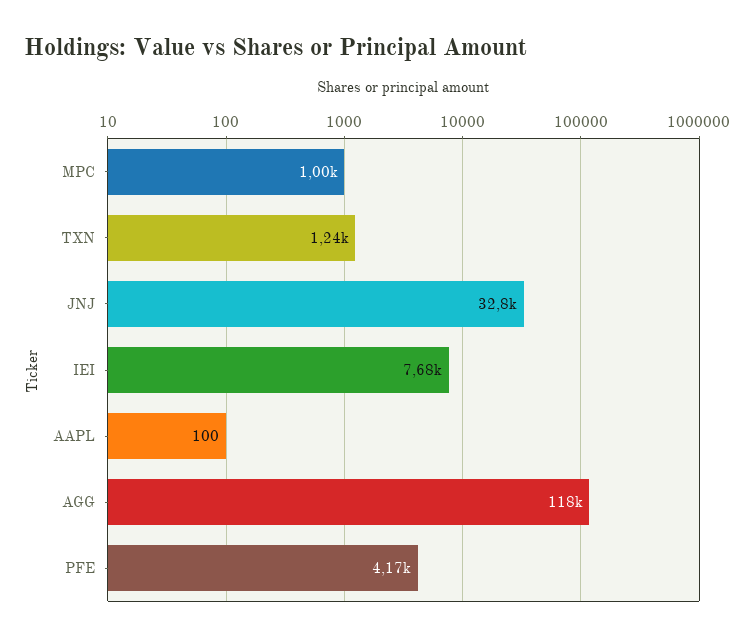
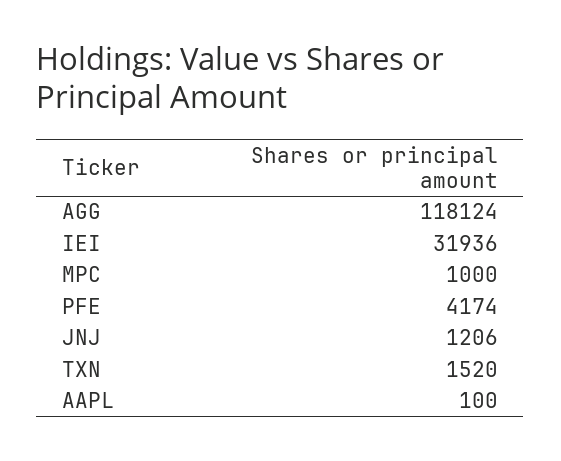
TXN: 1240 -> 1520
JNJ: 32800 -> 1206
IEI: 7680 -> 31936

